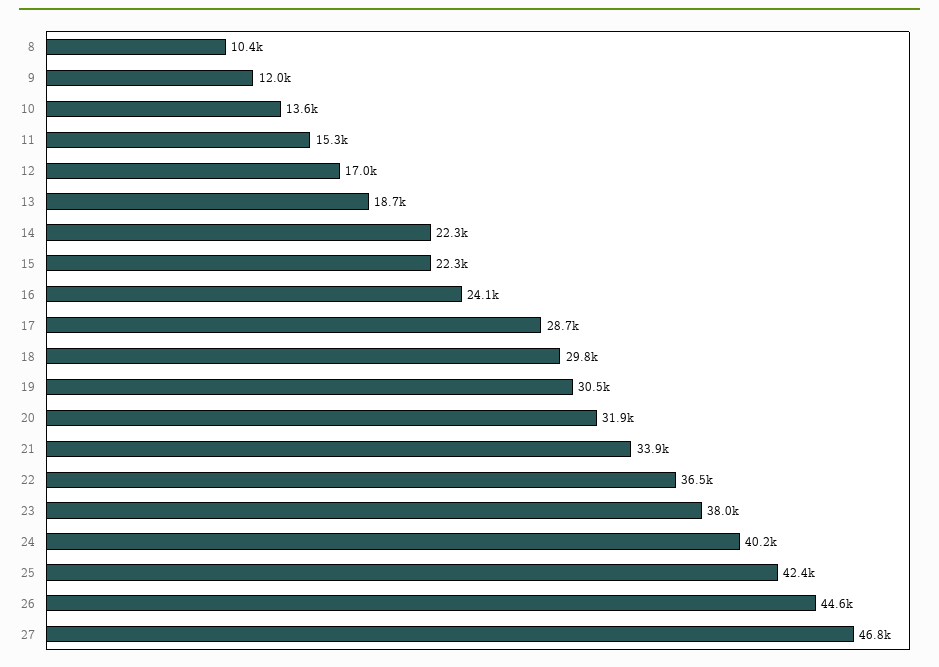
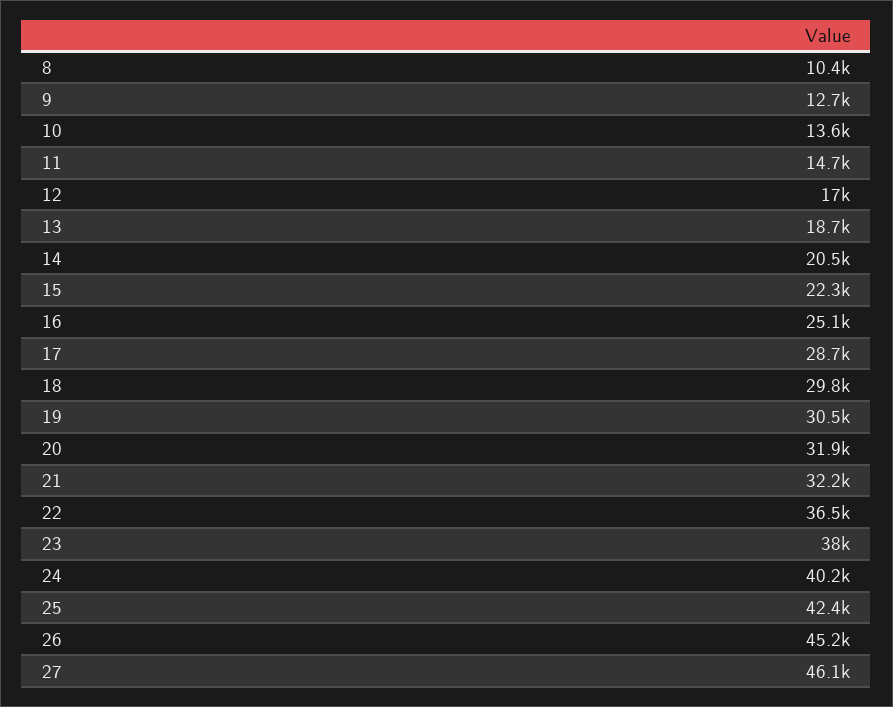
9: 12000 -> 12700
11: 15300 -> 14700
14: 22300 -> 20500
16: 24100 -> 25100
21: 33900 -> 32200
26: 44600 -> 45200
27: 46800 -> 46100

